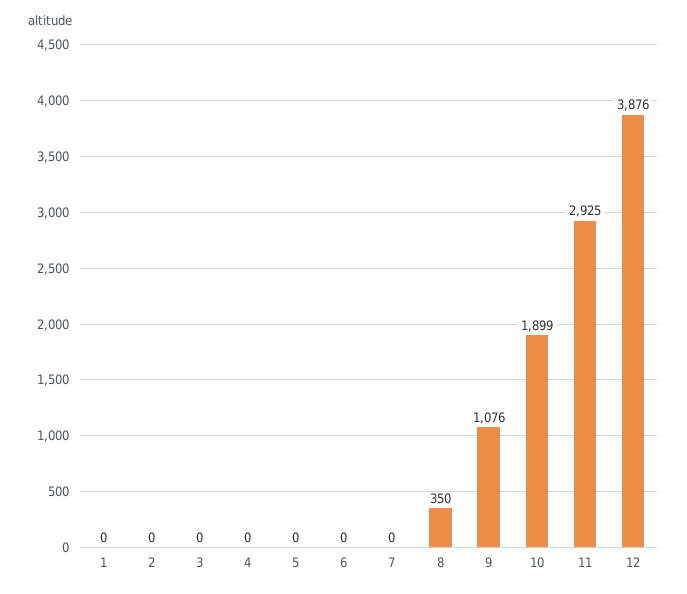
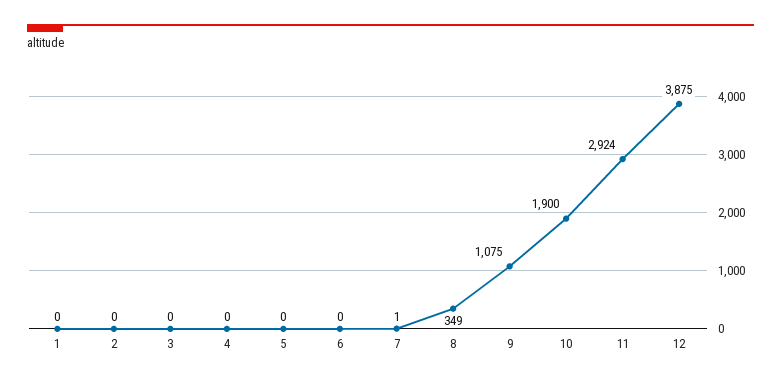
7: 0 -> 1
8: 350 -> 349
9: 1076 -> 1075
10: 1899 -> 1900
11: 2925 -> 2924
12: 3876 -> 3875

